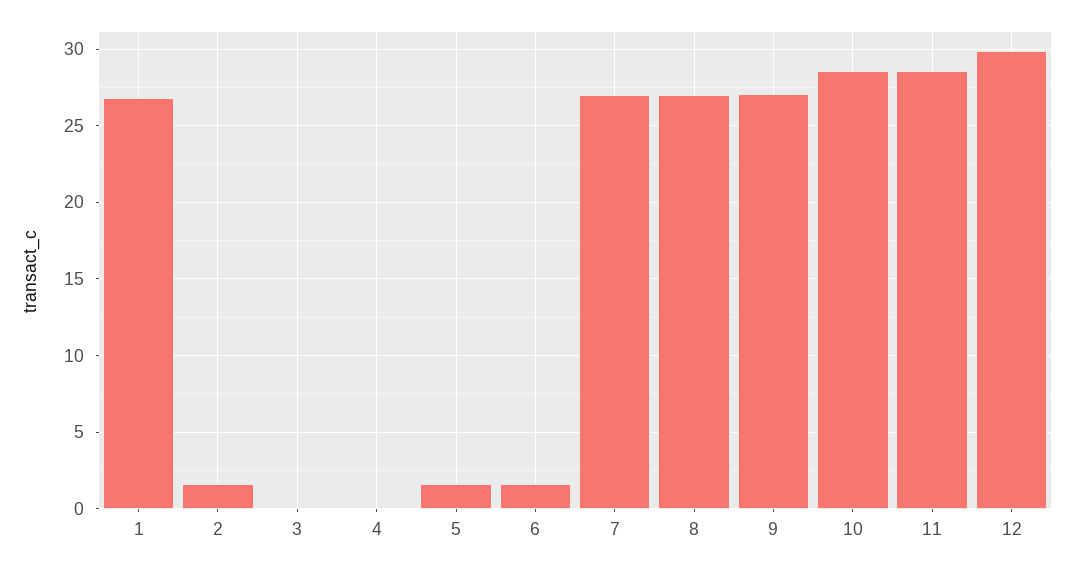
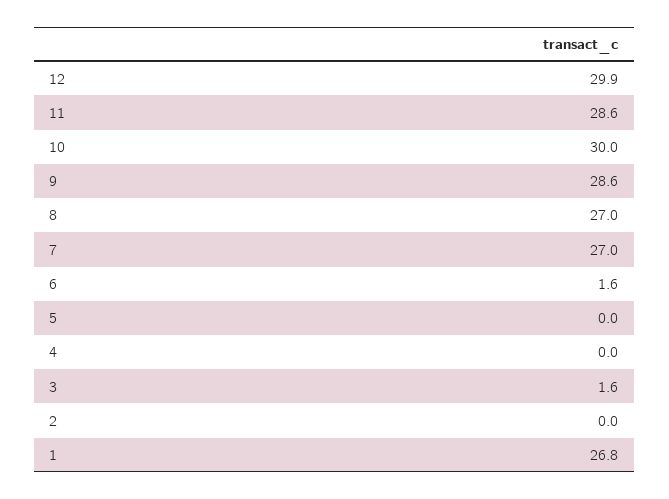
2: 1.5 -> 0
3: 0 -> 1.6
5: 1.5 -> 0
9: 27 -> 28.6
10: 28.5 -> 30

